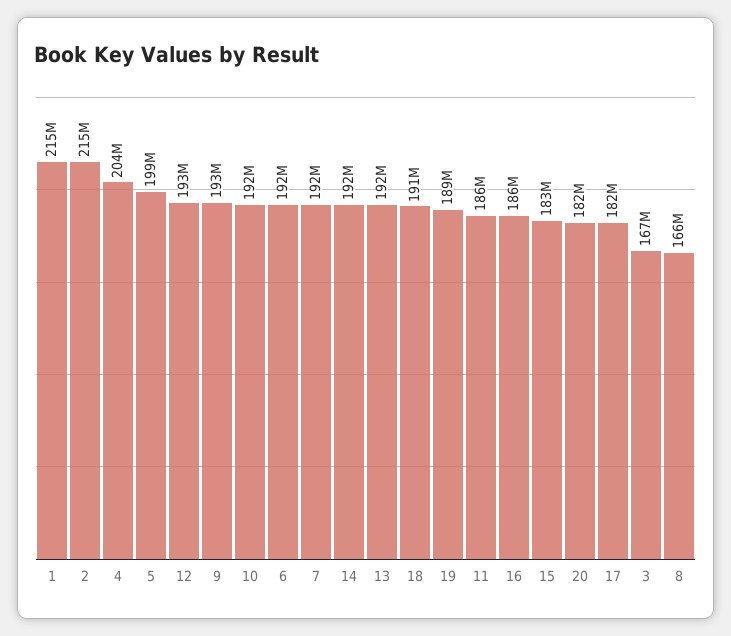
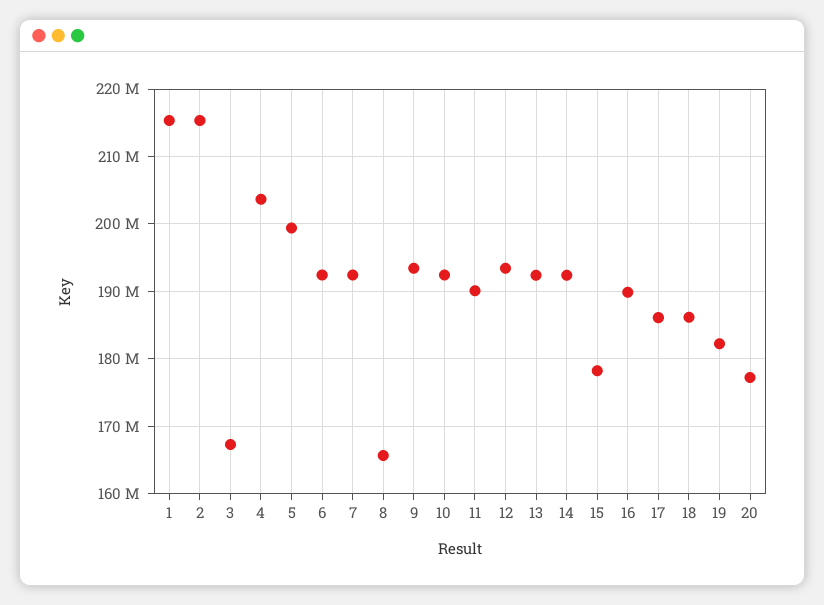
18: 191000000 -> 186000000
19: 189000000 -> 182000000
11: 186000000 -> 190000000
16: 186000000 -> 190000000
15: 183000000 -> 178000000
20: 182000000 -> 177000000
17: 182000000 -> 186000000

